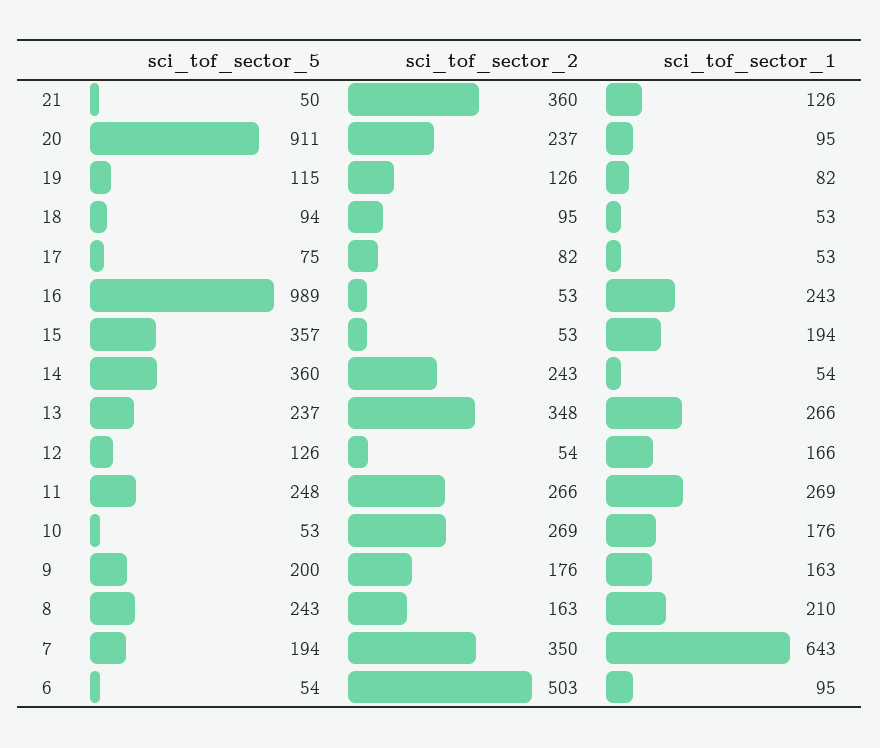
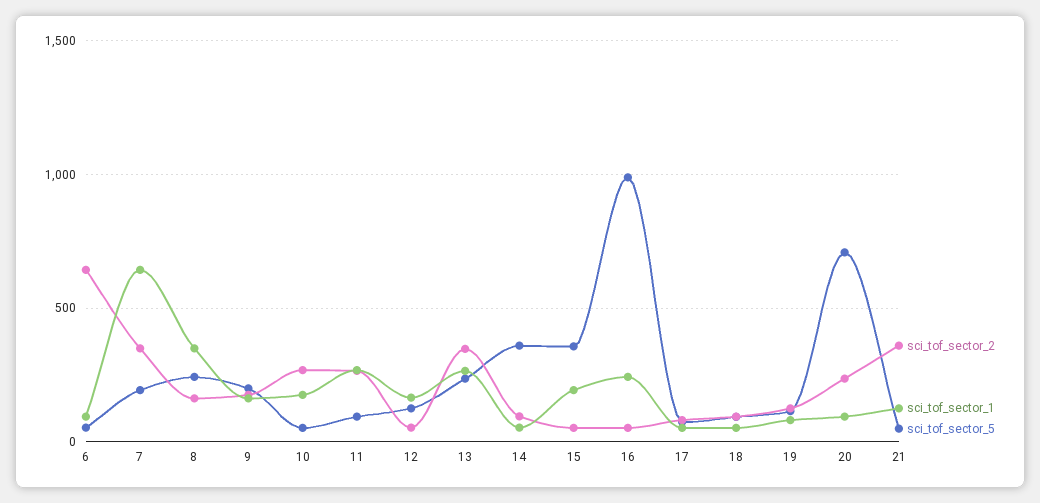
sci_tof_sector_5, 20: 911 -> 700
sci_tof_sector_2, 14: 243 -> 100
sci_tof_sector_5, 11: 248 -> 100
sci_tof_sector_1, 8: 210 -> 350
sci_tof_sector_2, 6: 503 -> 650

